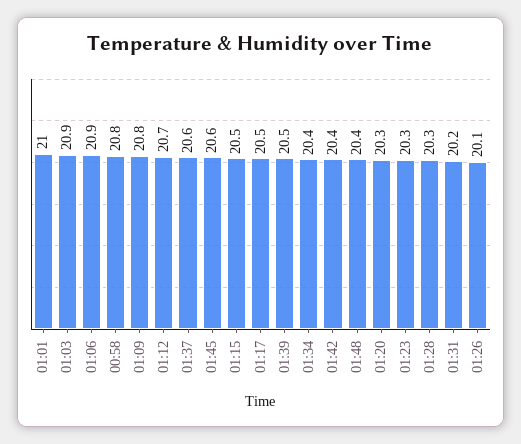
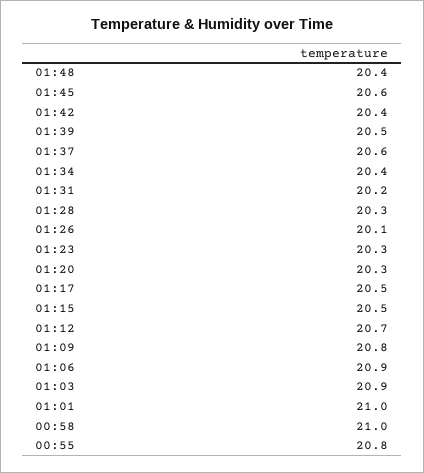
00:58: 20.8 -> 21
00:55: none -> 20.8

